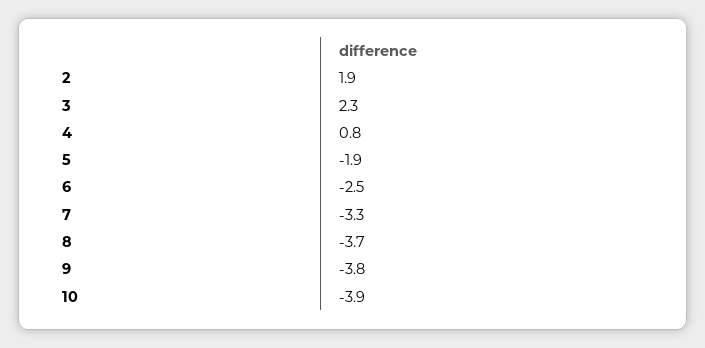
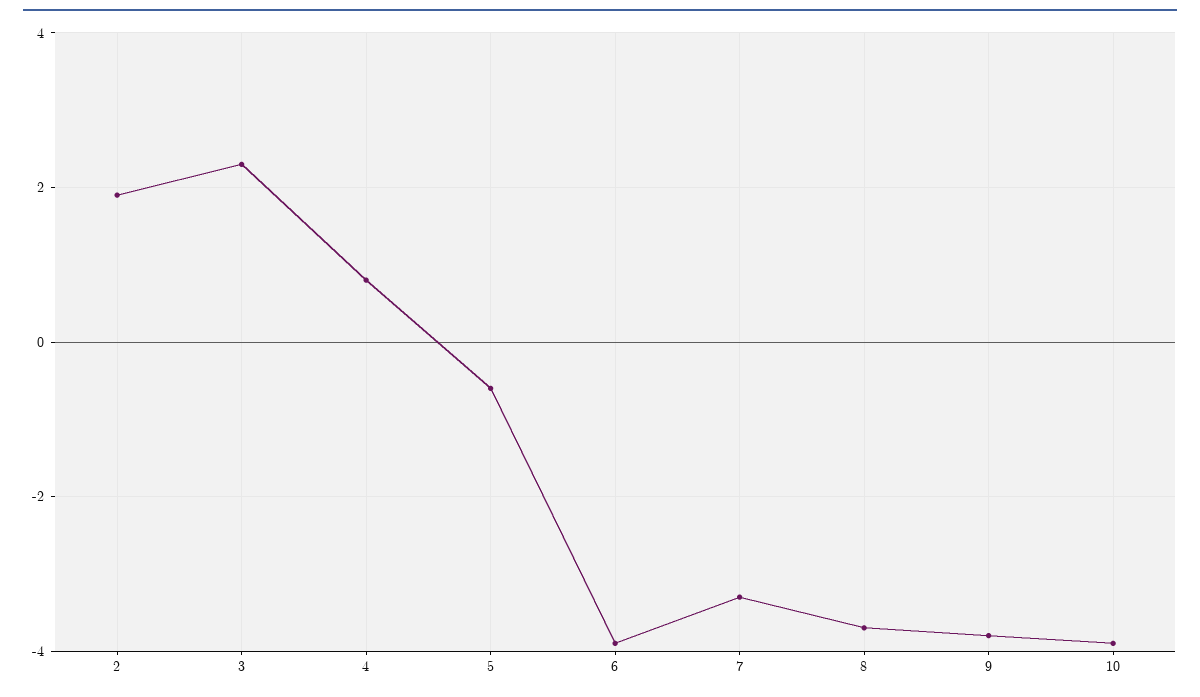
5: -1.9 -> -0.5
6: -2.5 -> -4

